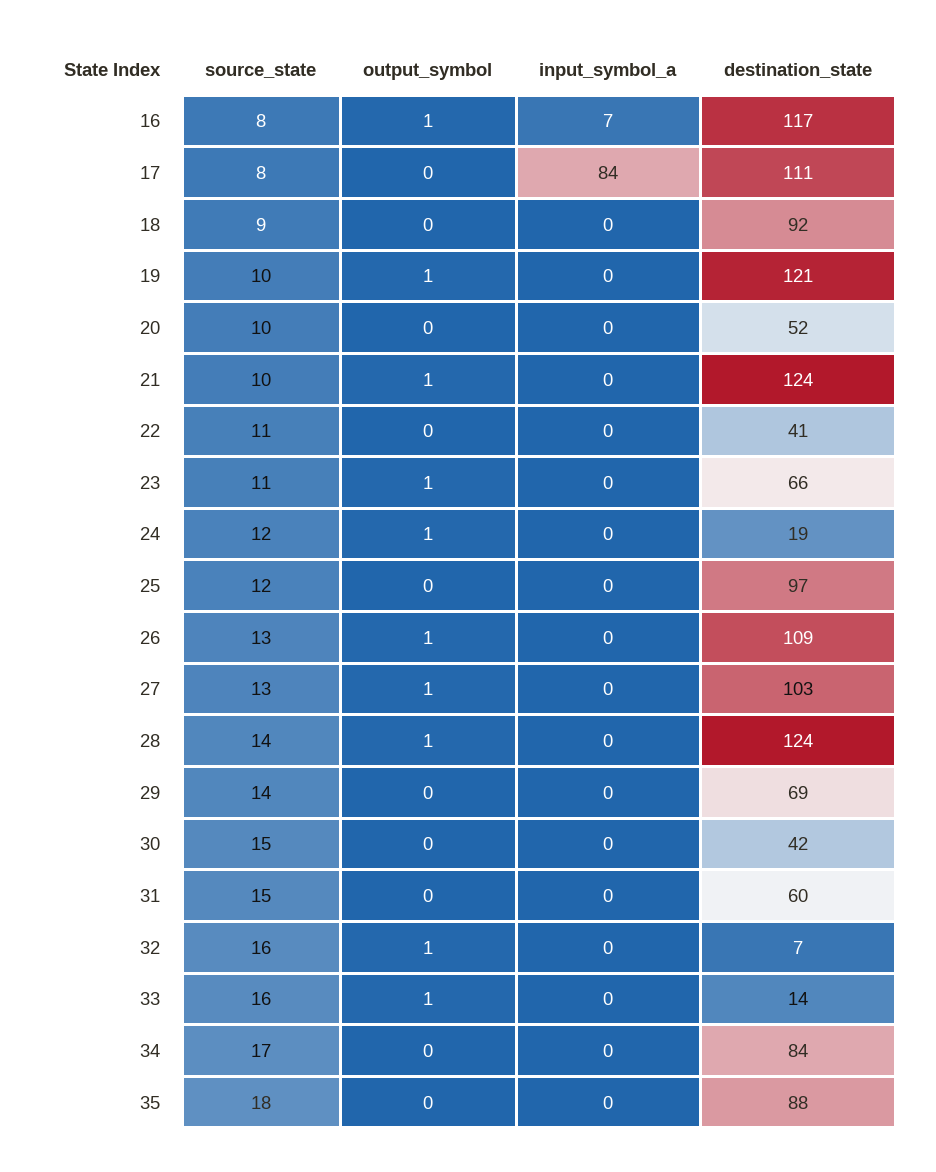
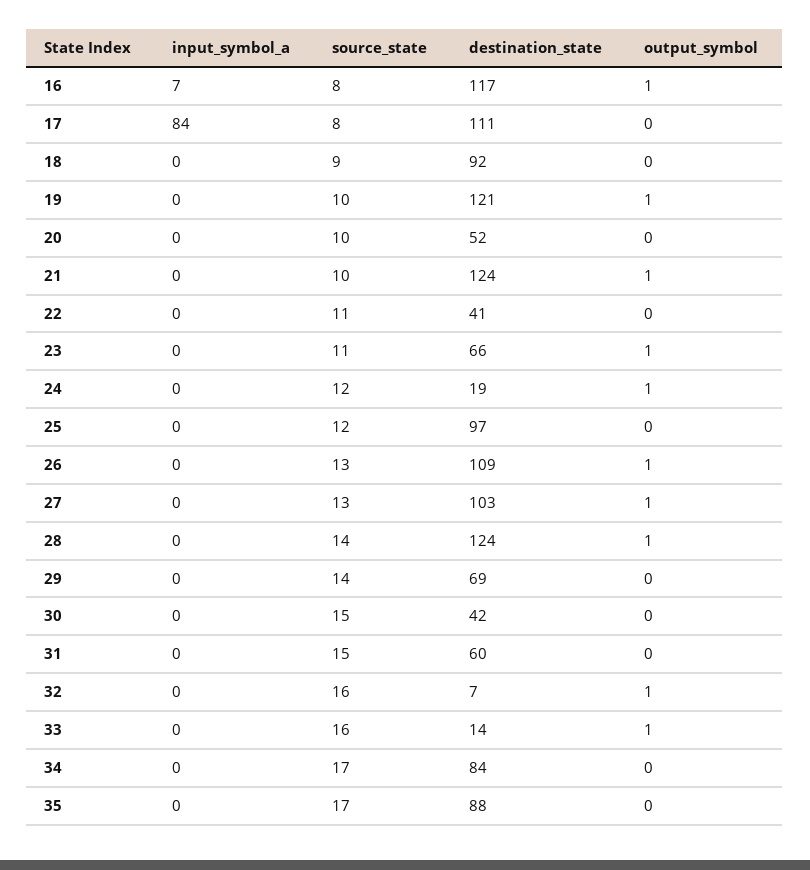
source_state, 35: 18 -> 17

